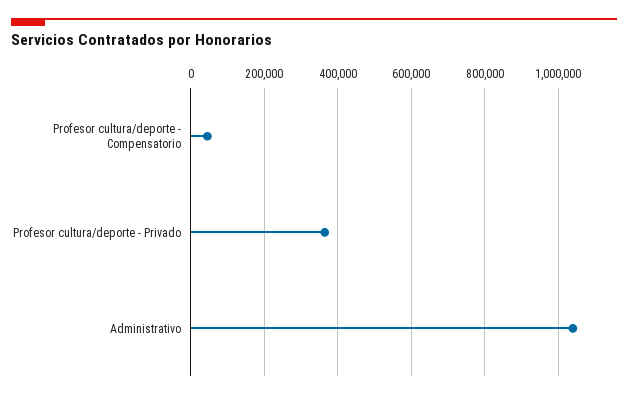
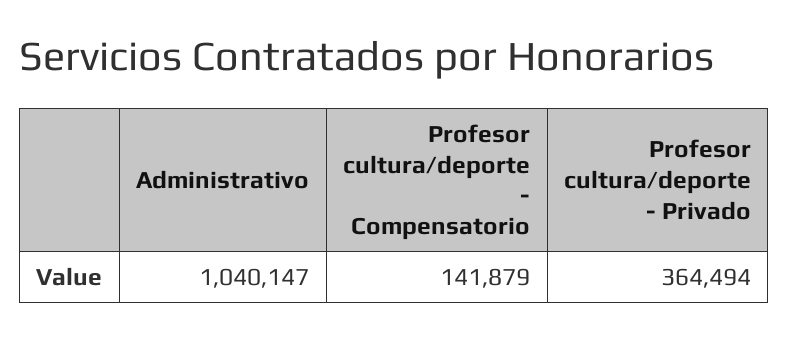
Profesor cultura/deporte - Compensatorio: 40000 -> 141879

